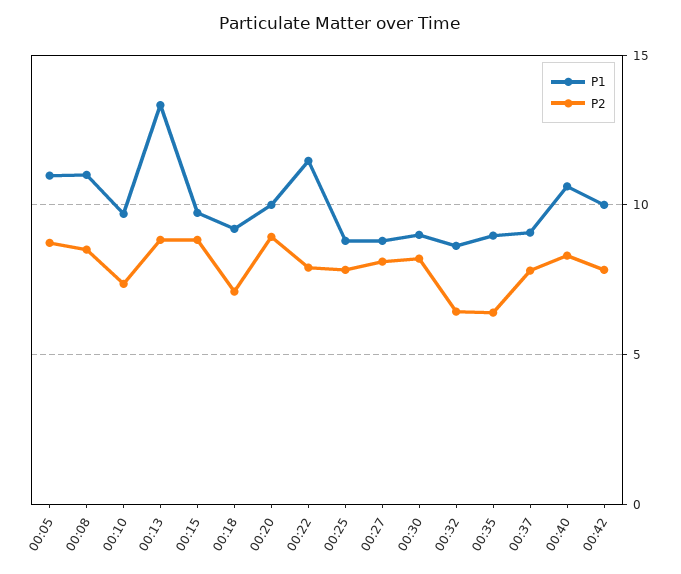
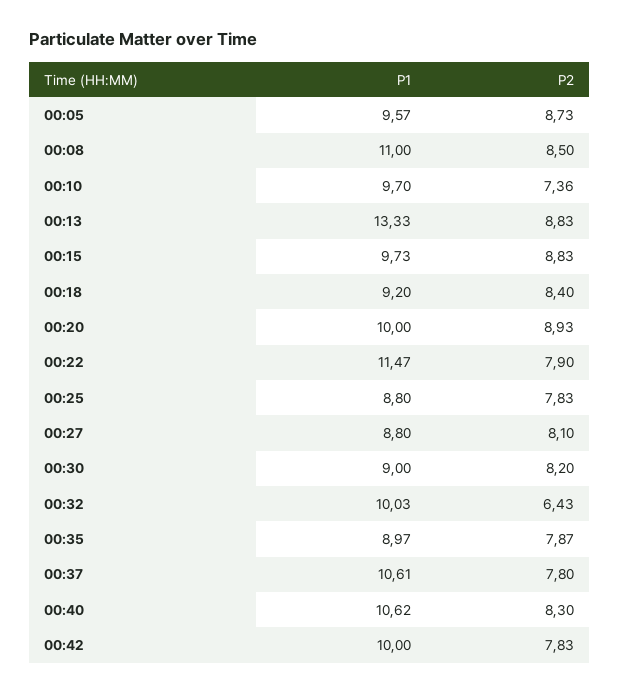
P1, 00:05: 11 -> 9.57
P2, 00:18: 7 -> 8.4
P1, 00:32: 8.5 -> 10.03
P2, 00:35: 6.5 -> 7.87
P1, 00:37: 9 -> 10.61

